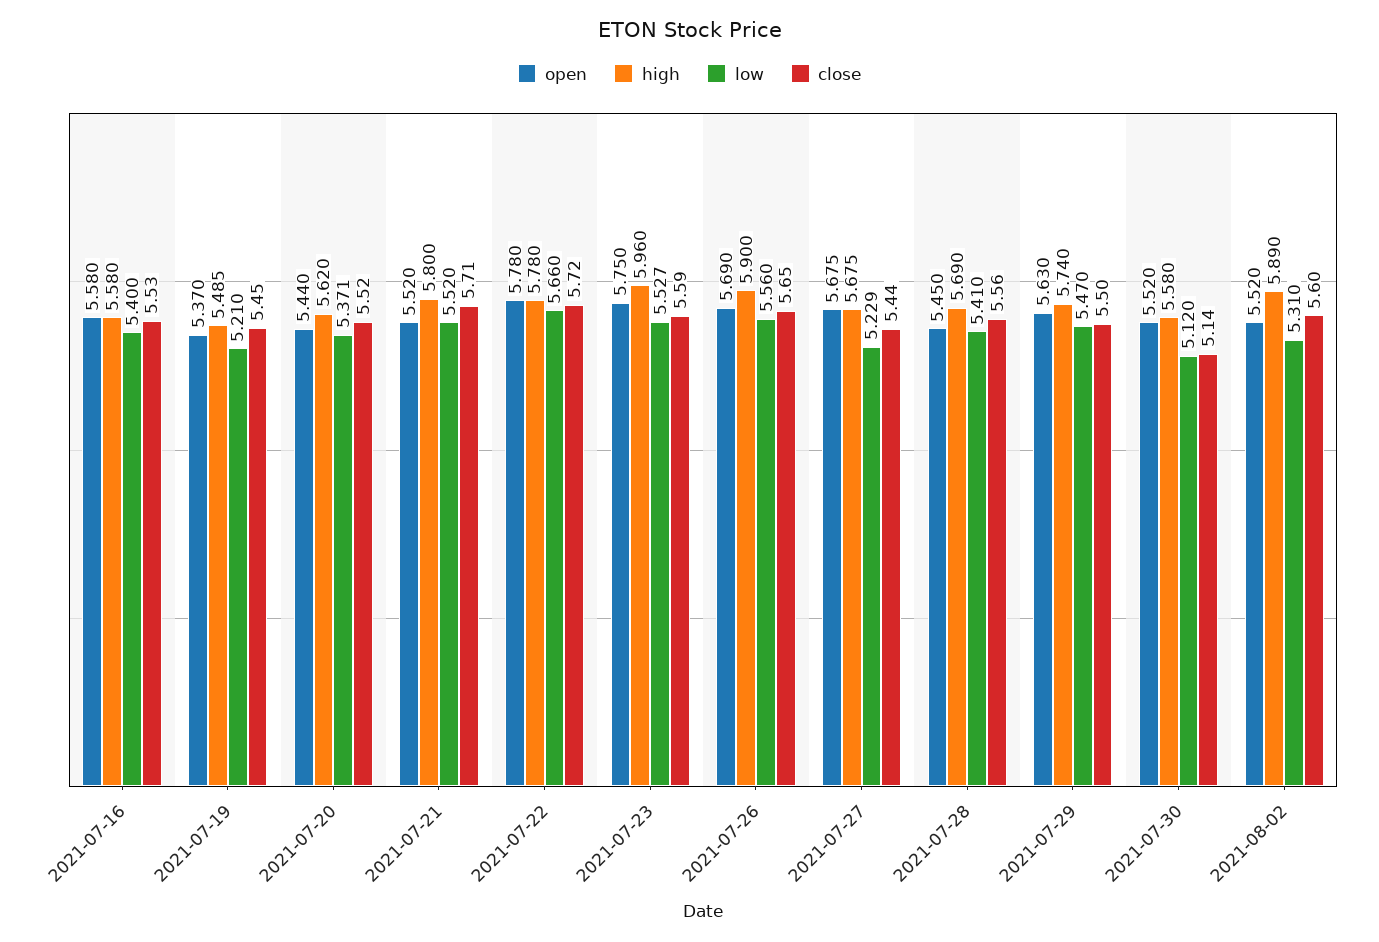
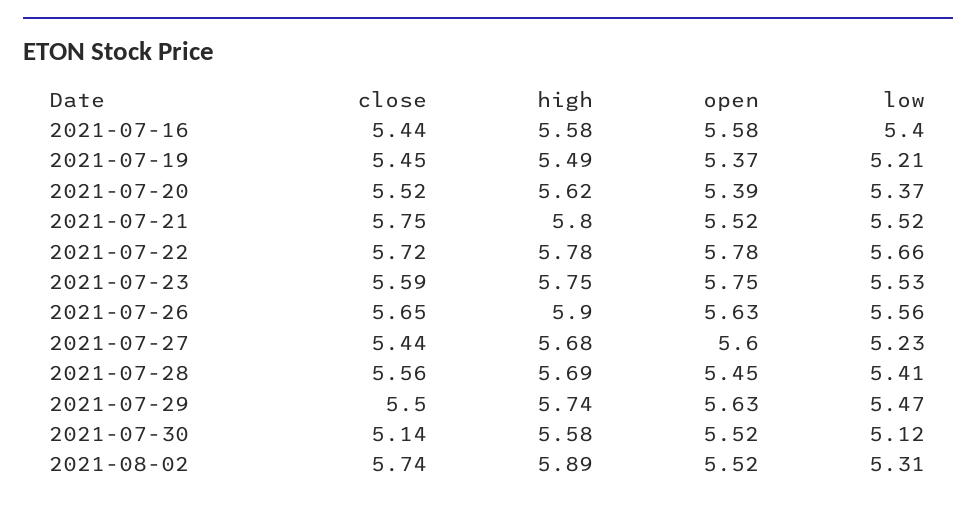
close, 2021-07-16: 5.53 -> 5.44
open, 2021-07-20: 5.44 -> 5.39
close, 2021-07-21: 5.71 -> 5.75
high, 2021-07-23: 5.96 -> 5.75
open, 2021-07-26: 5.69 -> 5.63
open, 2021-07-27: 5.675 -> 5.6
close, 2021-08-02: 5.6 -> 5.74

